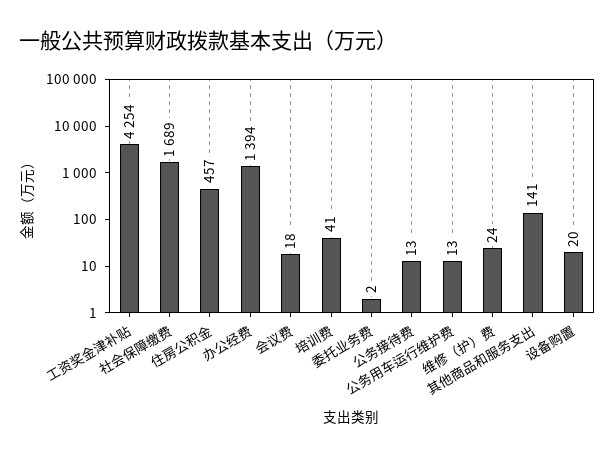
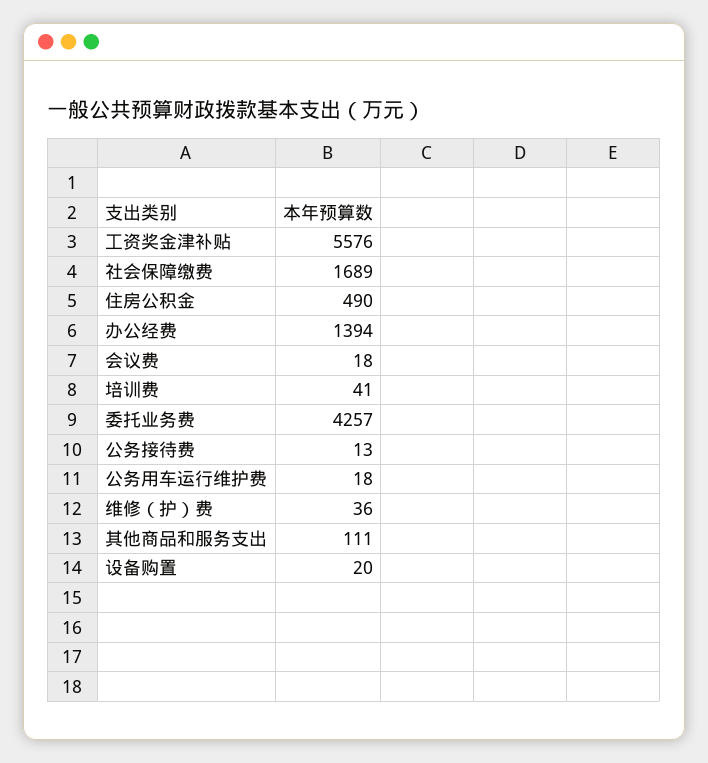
工资奖金津补贴: 4254 -> 5576
住房公积金: 457 -> 490
委托业务费: 2 -> 4257
公务用车运行维护费: 13 -> 18
维修（护）费: 24 -> 36
其他商品和服务支出: 141 -> 111

